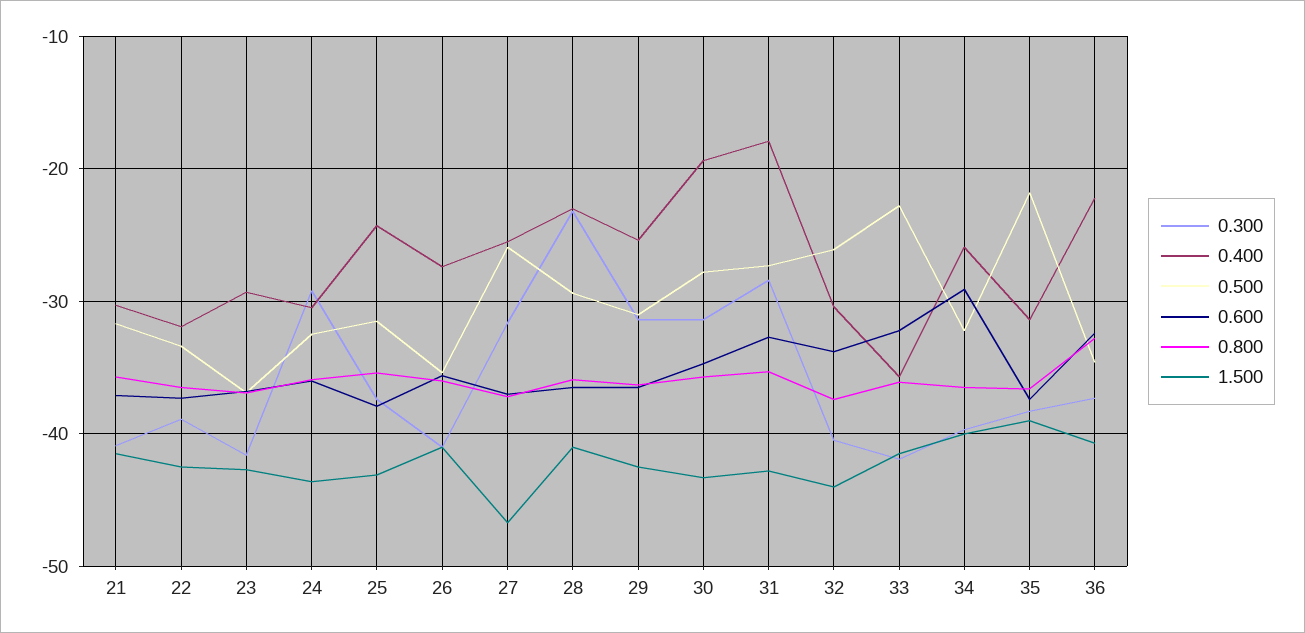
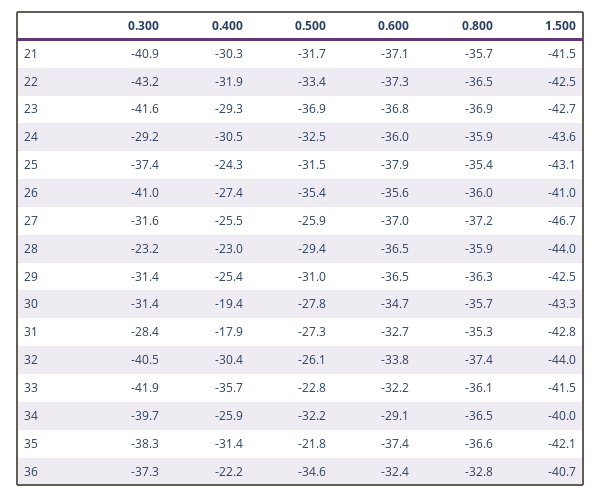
0.300, 22: -39 -> -43.2
1.500, 28: -41 -> -44
1.500, 35: -39 -> -42.1

